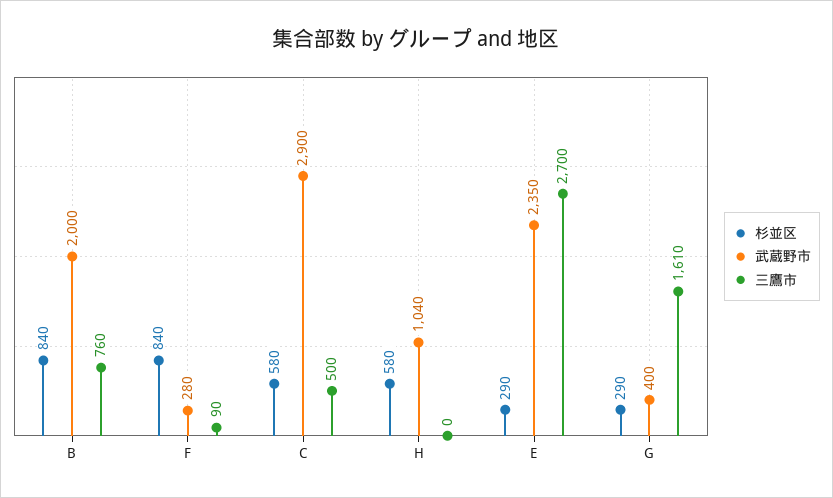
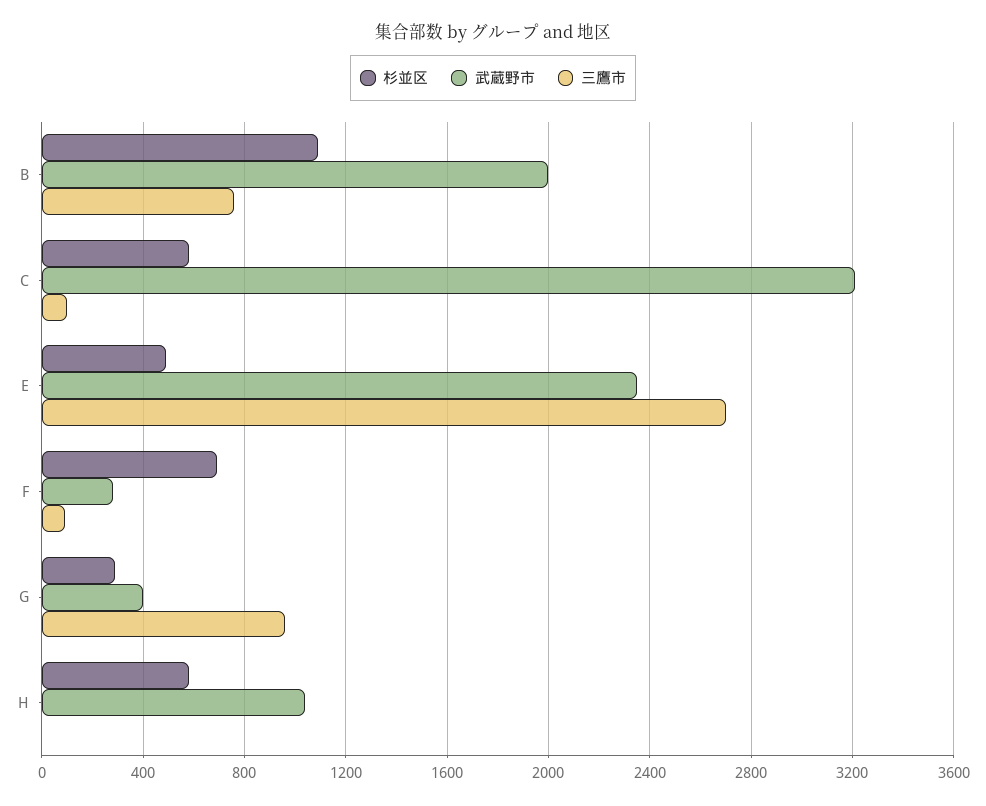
杉並区, B: 840 -> 1100
杉並区, F: 840 -> 700
武蔵野市, C: 2900 -> 3200
三鷹市, C: 500 -> 100
杉並区, E: 290 -> 500
三鷹市, G: 1610 -> 950

